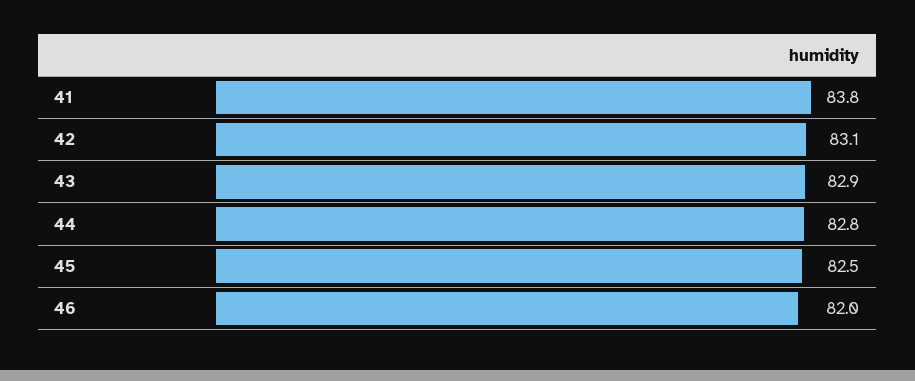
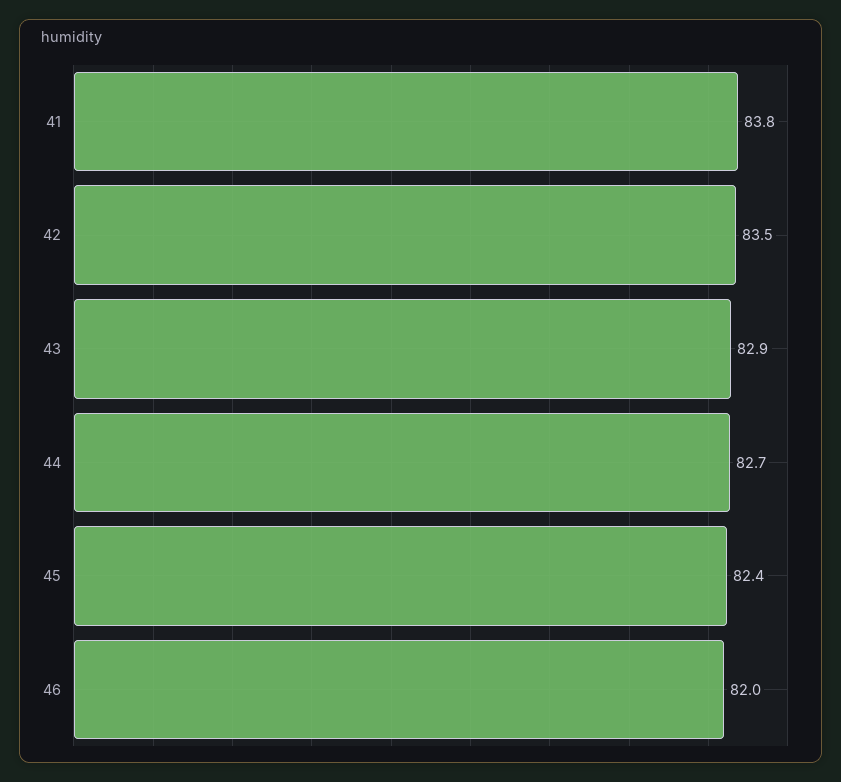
42: 83.1 -> 83.5
44: 82.8 -> 82.7
45: 82.5 -> 82.4

